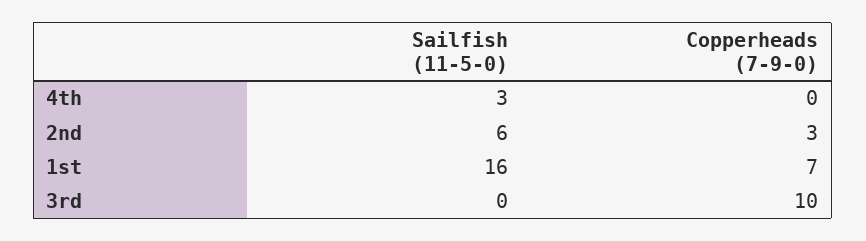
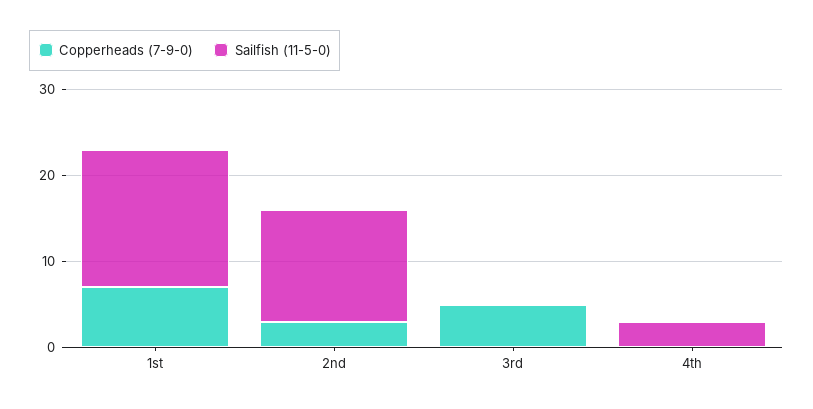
Sailfish (11-5-0), 2nd: 6 -> 13
Copperheads (7-9-0), 3rd: 10 -> 5

